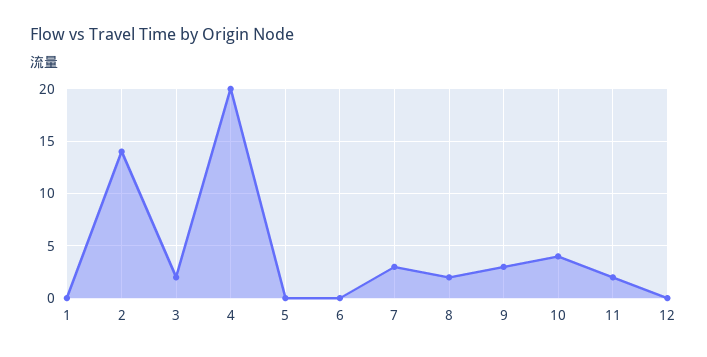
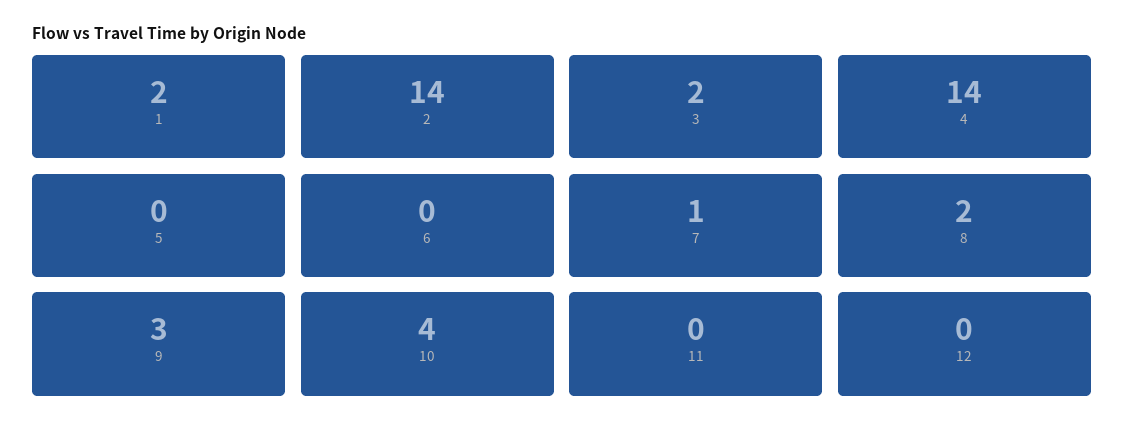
1: 0 -> 2
4: 20 -> 14
7: 3 -> 1
11: 2 -> 0

